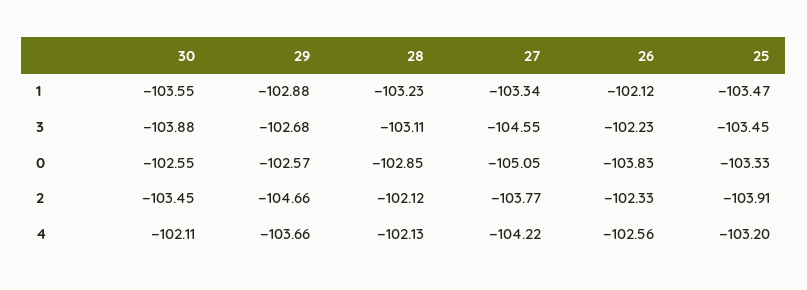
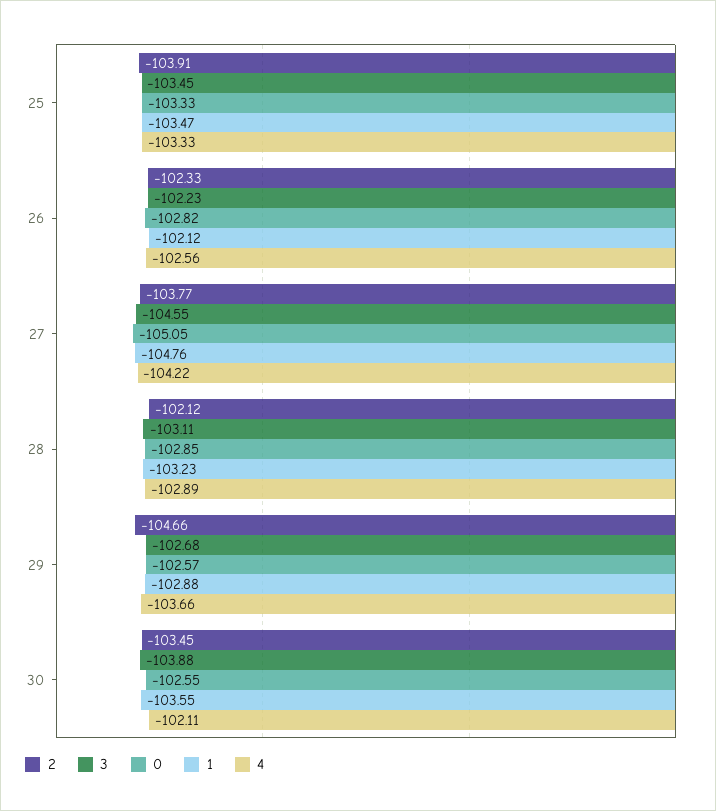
1, 27: -103.34 -> -104.76
0, 26: -103.83 -> -102.82
4, 28: -102.13 -> -102.89
4, 25: -103.2 -> -103.33

